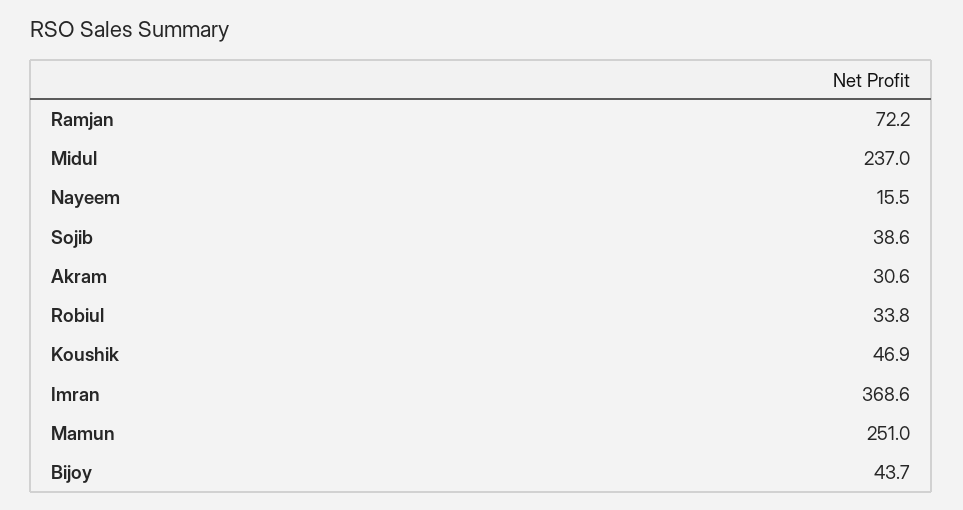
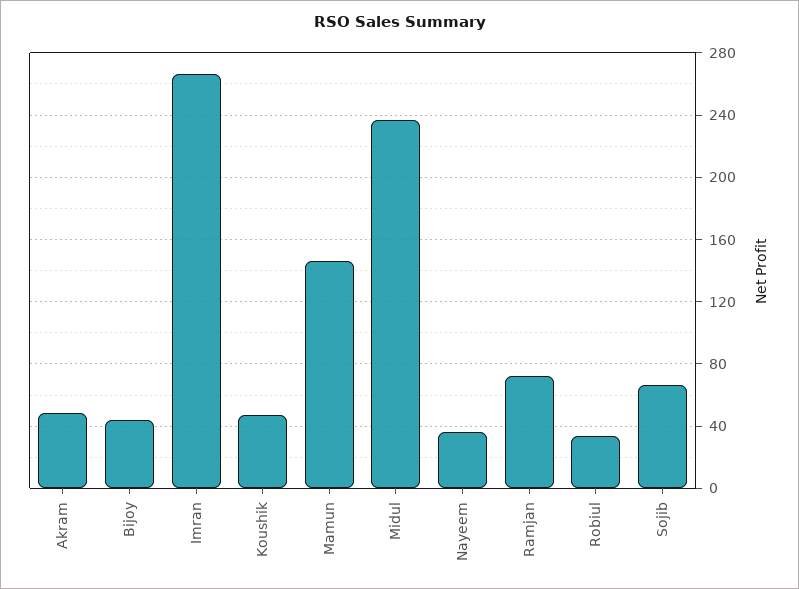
Nayeem: 15.5 -> 35
Sojib: 38.6 -> 65
Akram: 30.6 -> 50
Imran: 368.6 -> 265
Mamun: 251 -> 145

